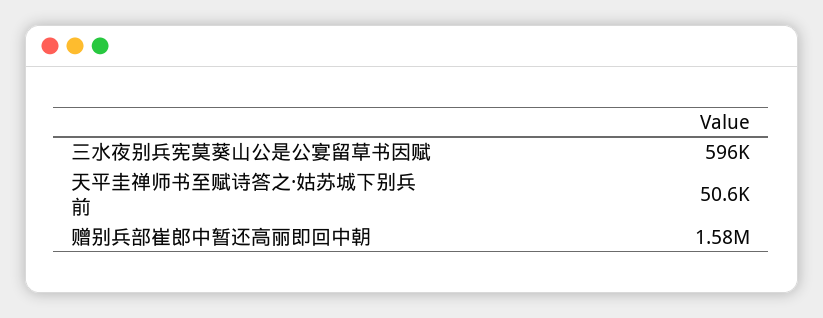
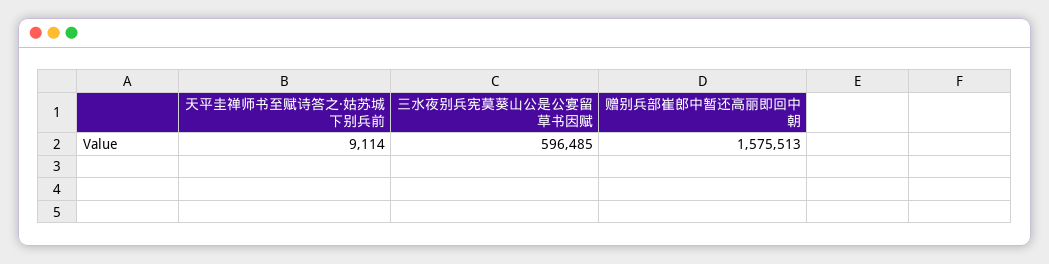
天平圭禅师书至赋诗答之·姑苏城下别兵前: 50600 -> 9114

